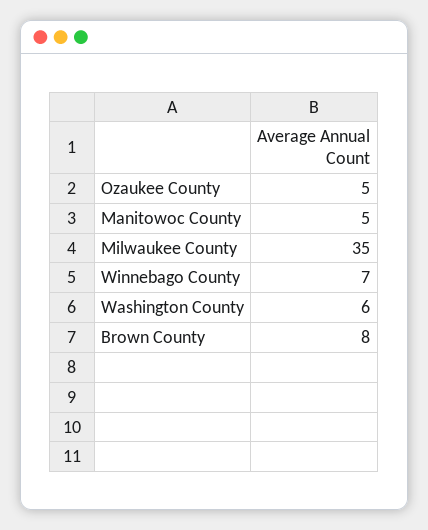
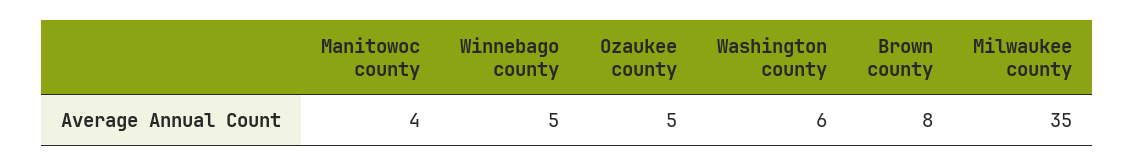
Manitowoc County: 5 -> 4
Winnebago County: 7 -> 5

